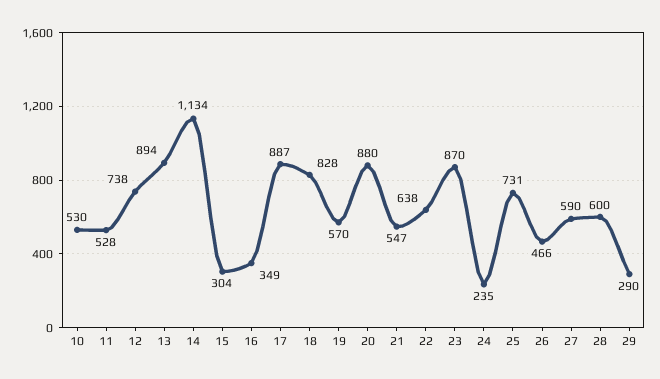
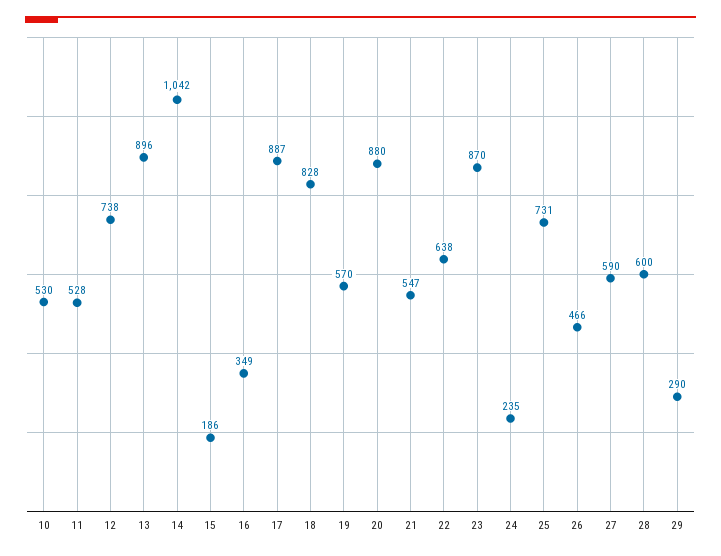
13: 894 -> 896
14: 1134 -> 1042
15: 304 -> 186

